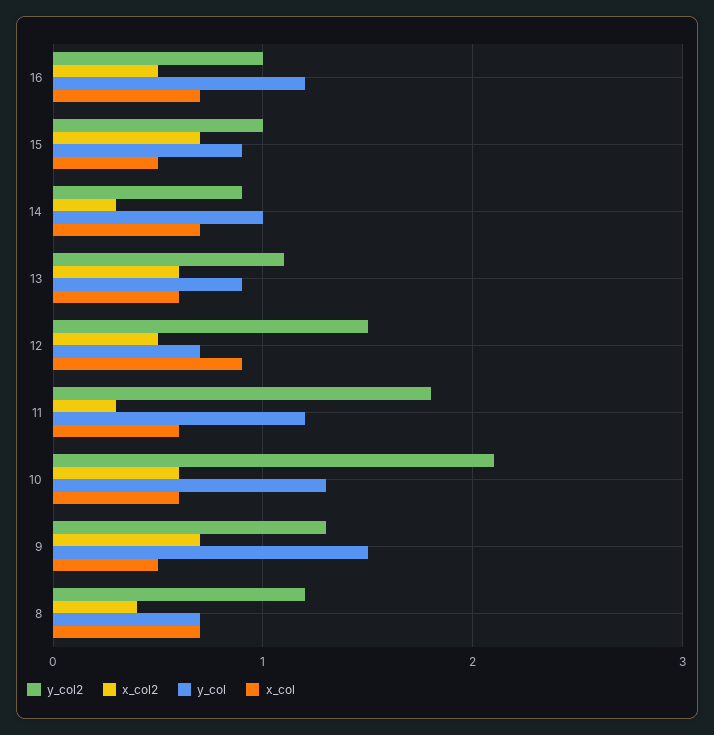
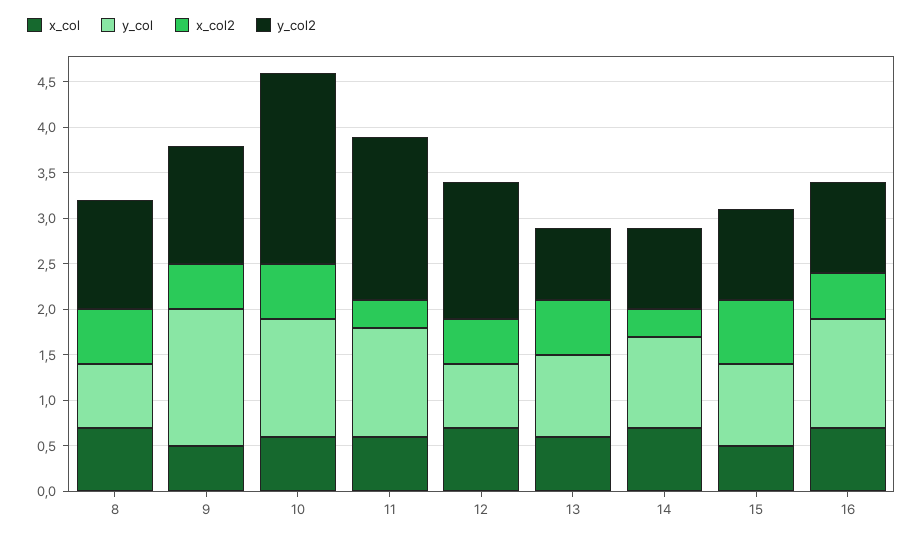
y_col2, 13: 1.1 -> 0.8
x_col, 12: 0.9 -> 0.7
x_col2, 9: 0.7 -> 0.5
x_col2, 8: 0.4 -> 0.6

